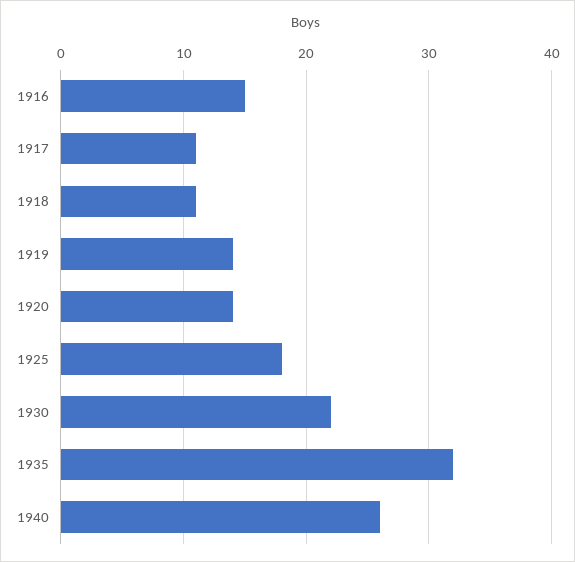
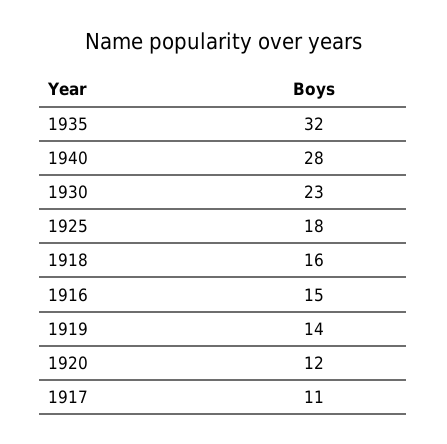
1918: 11 -> 16
1920: 14 -> 12
1930: 22 -> 23
1940: 26 -> 28

